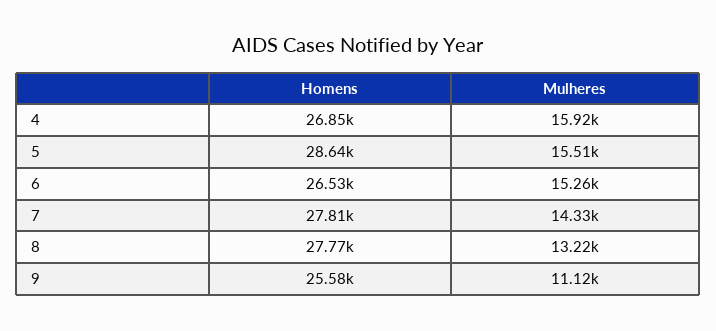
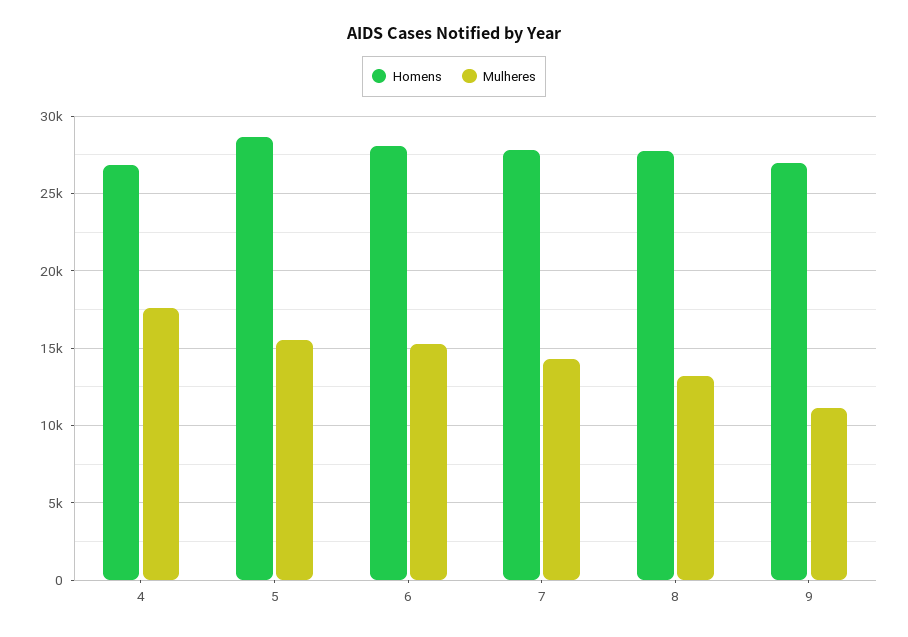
Mulheres, 4: 15920 -> 17500
Homens, 6: 26530 -> 28000
Homens, 9: 25580 -> 27000

